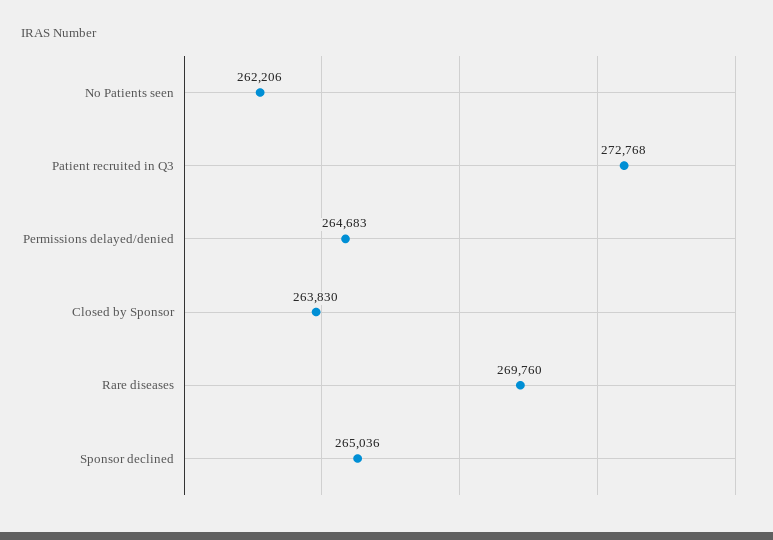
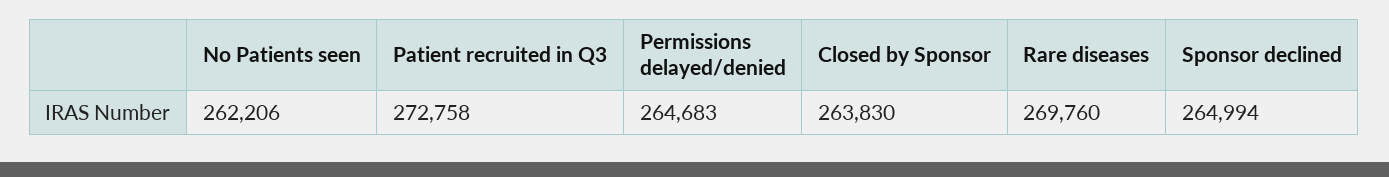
Patient recruited in Q3: 272768 -> 272758
Sponsor declined: 265036 -> 264994

